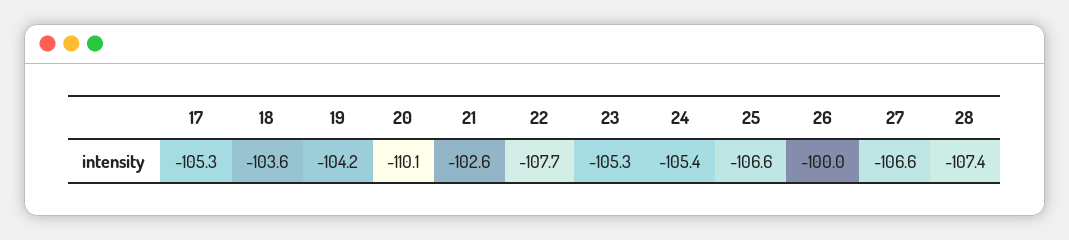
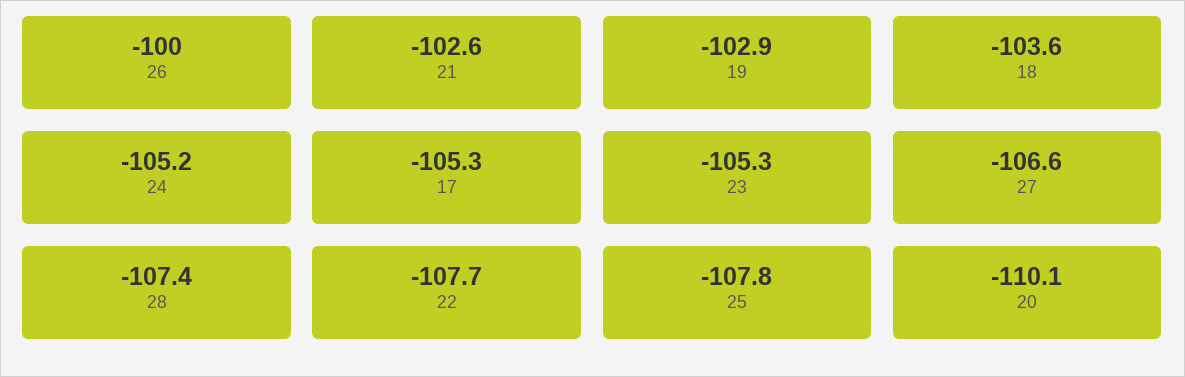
19: -104.2 -> -102.9
24: -105.4 -> -105.2
25: -106.6 -> -107.8

